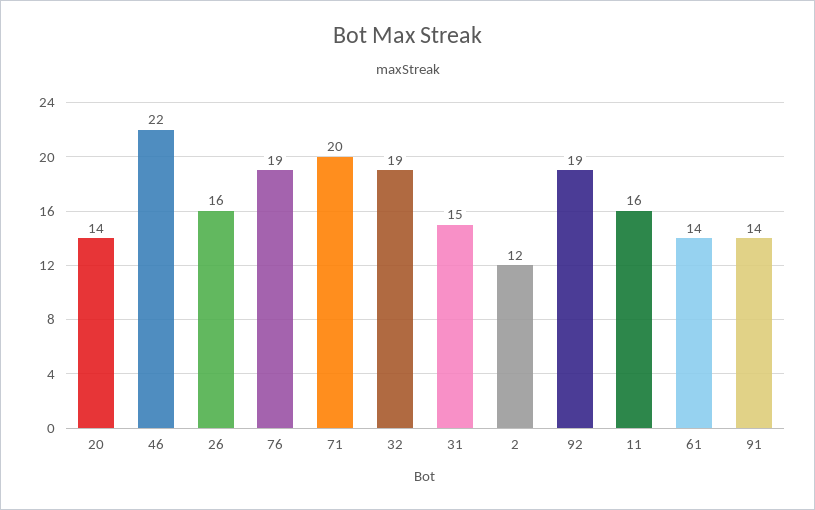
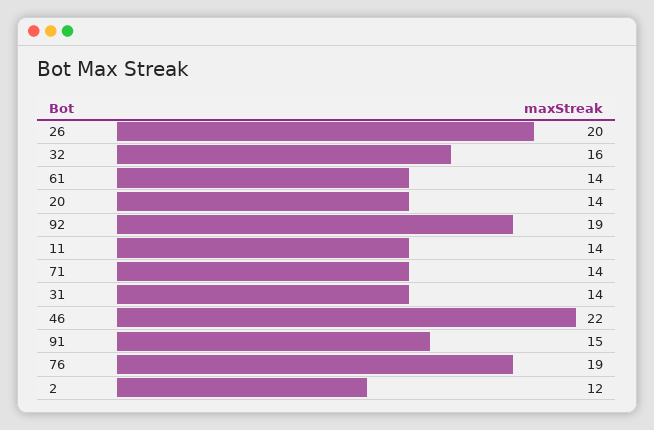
26: 16 -> 20
71: 20 -> 14
32: 19 -> 16
31: 15 -> 14
11: 16 -> 14
91: 14 -> 15

